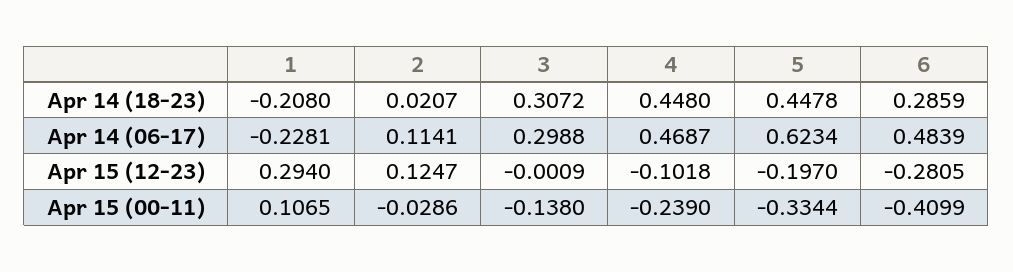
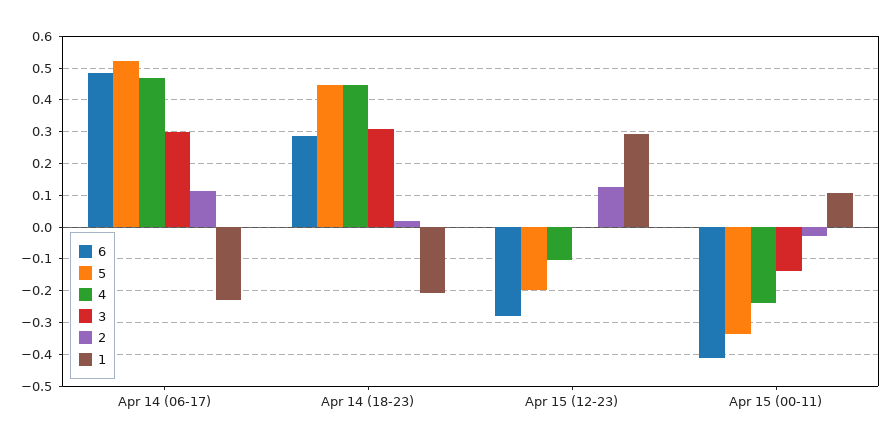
5, Apr 14 (06-17): 0.6234 -> 0.52

